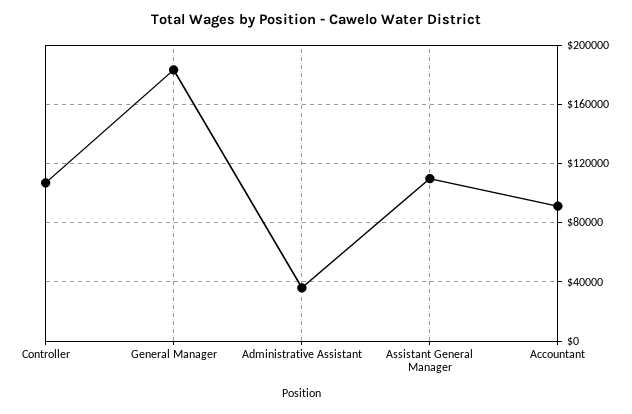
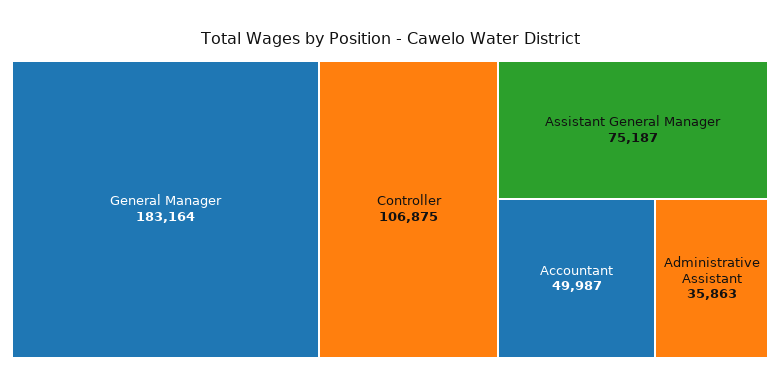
Assistant General Manager: 110000 -> 75187
Accountant: 90000 -> 49987

